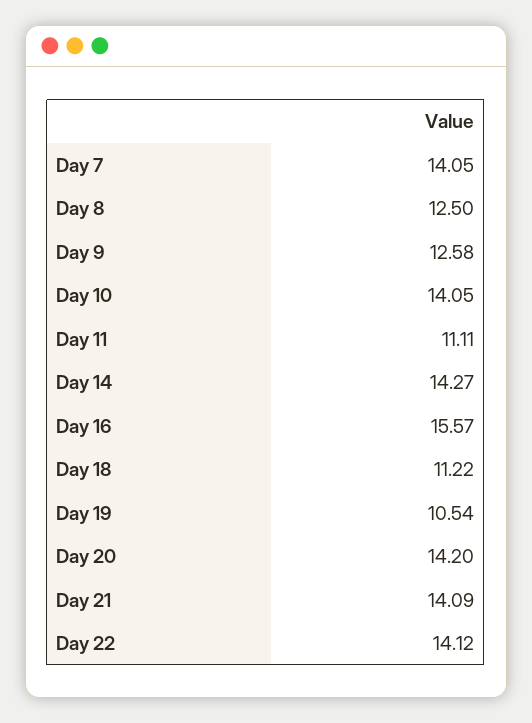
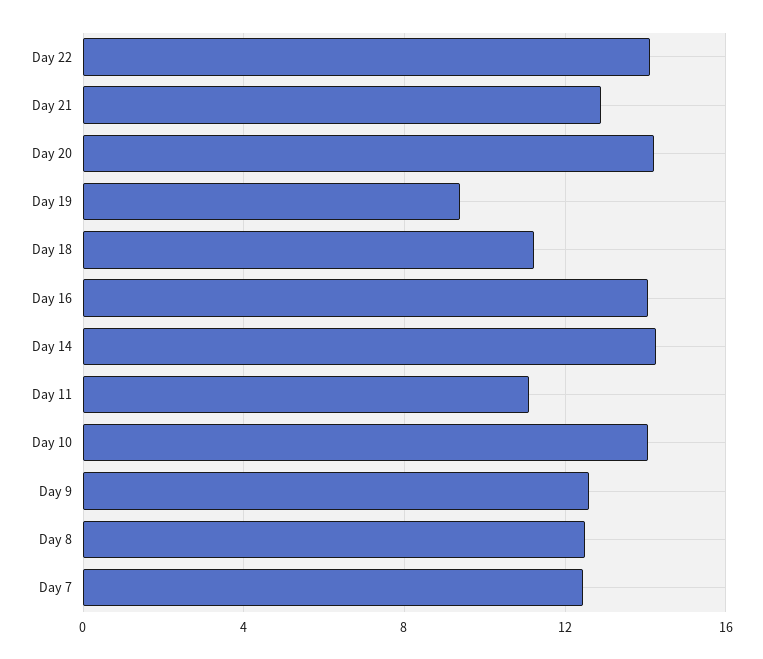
Day 7: 14.05 -> 12.5
Day 16: 15.57 -> 14
Day 19: 10.54 -> 9.5
Day 21: 14.09 -> 13

